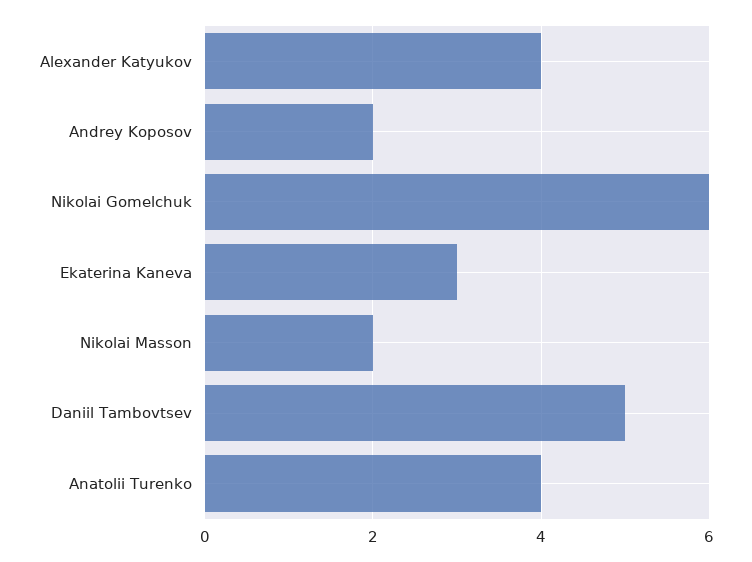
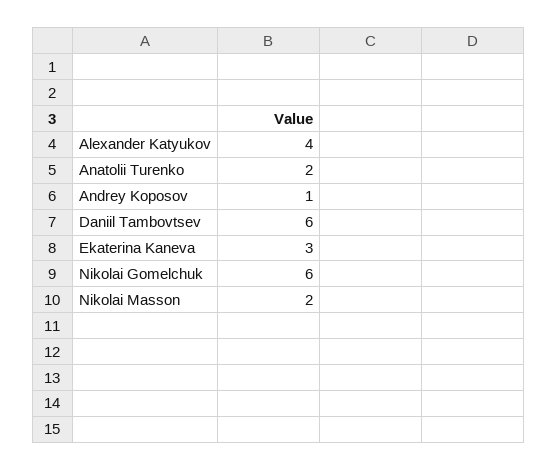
Andrey Koposov: 2 -> 1
Daniil Tambovtsev: 5 -> 6
Anatolii Turenko: 4 -> 2

